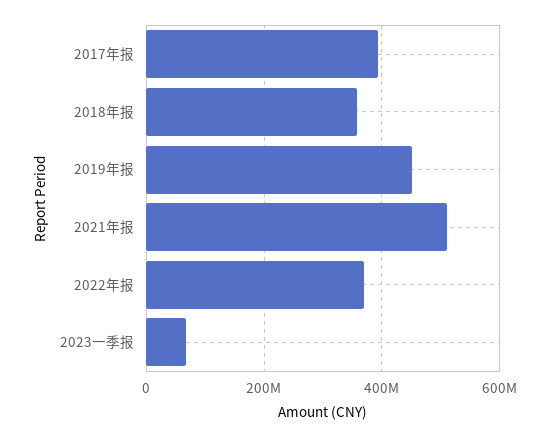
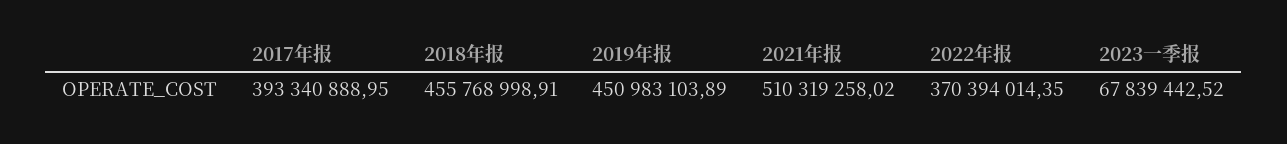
2018年报: 360000000 -> 455768998.91

